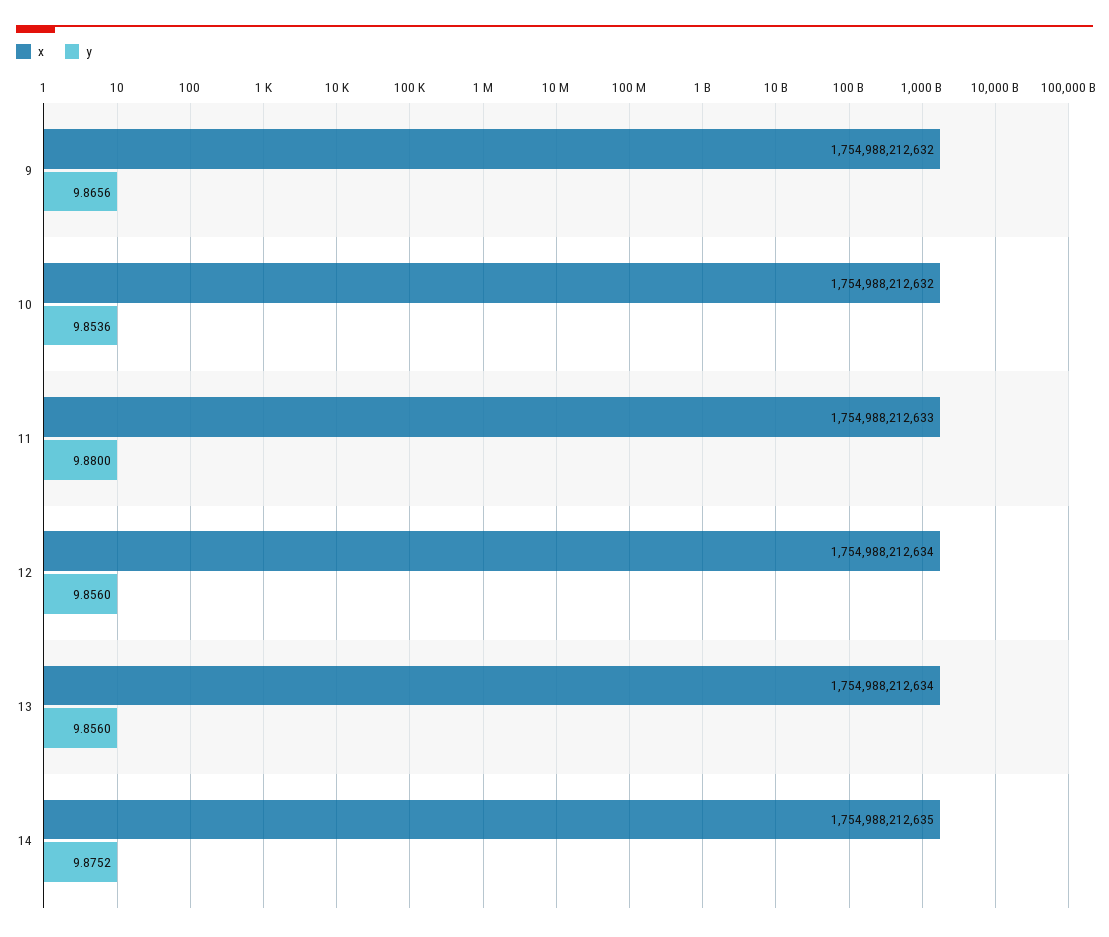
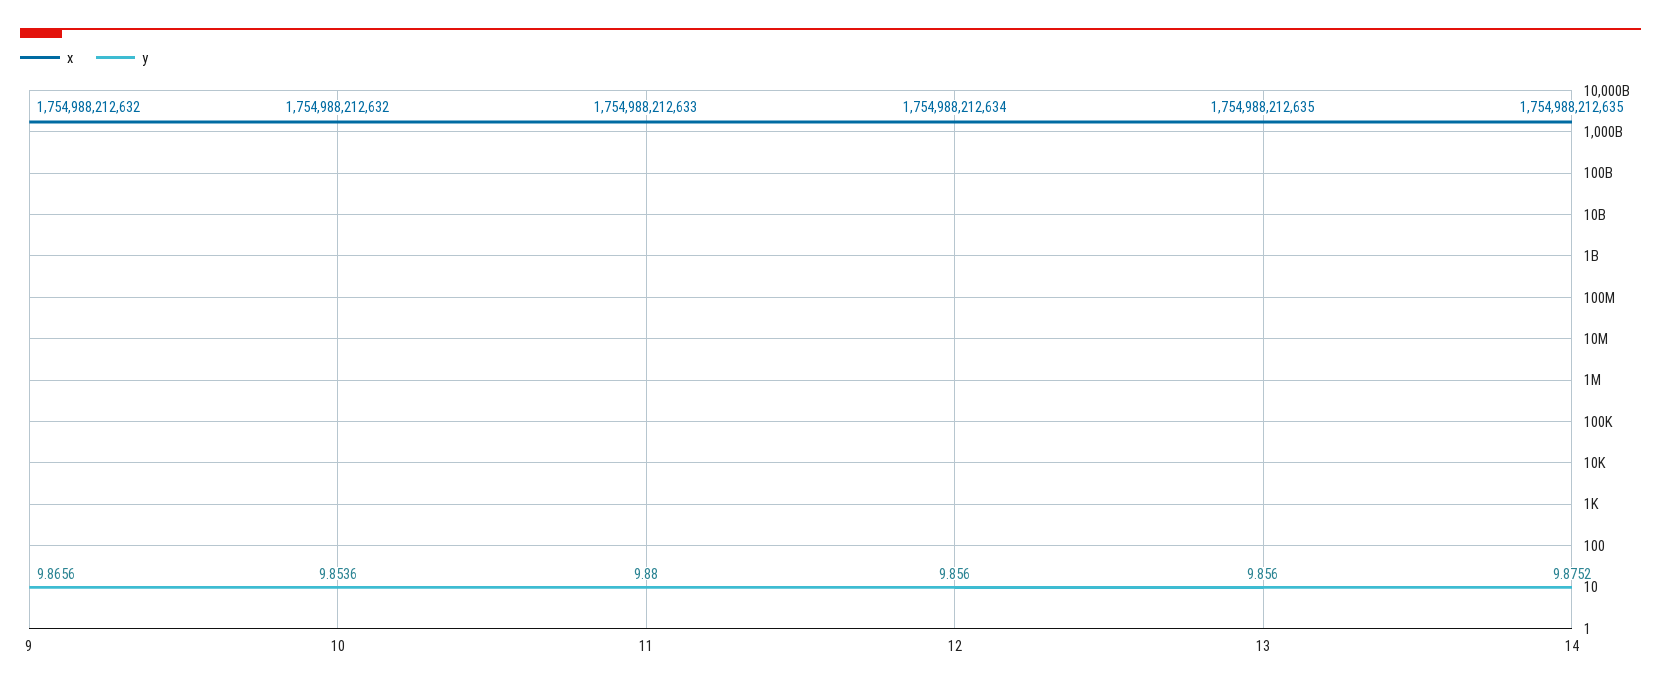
x, 13: 1754988212634 -> 1754988212635

